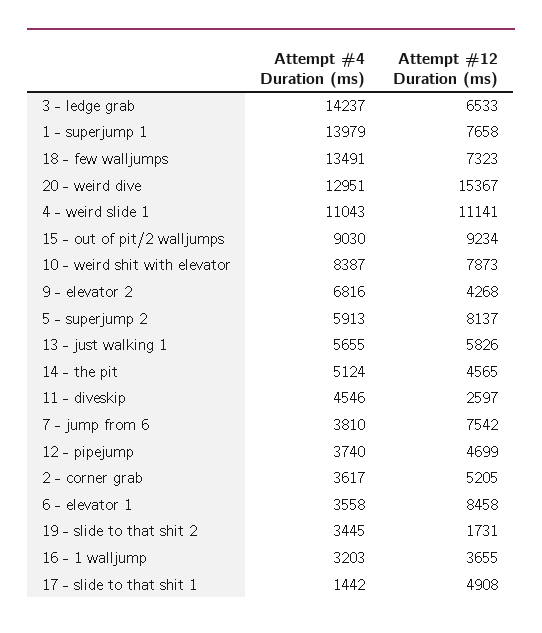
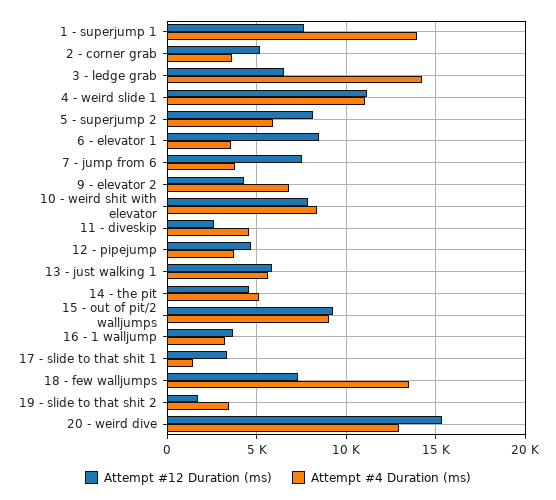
Attempt #12 Duration (ms), 17 - slide to that shit 1: 4908 -> 3500

